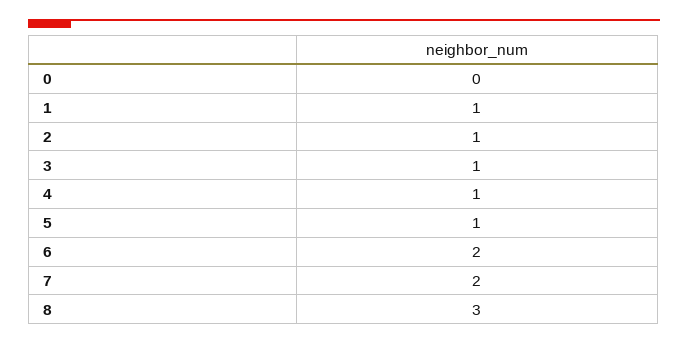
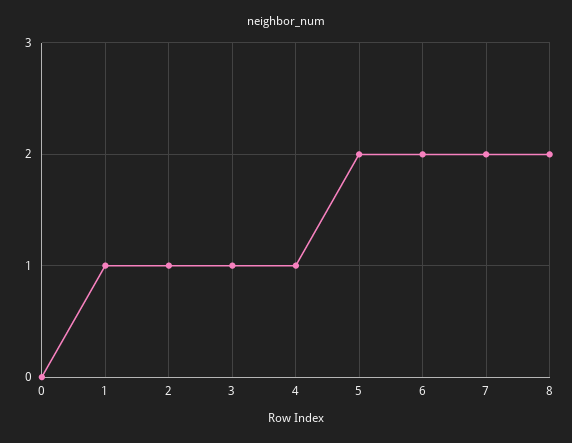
5: 1 -> 2
8: 3 -> 2

